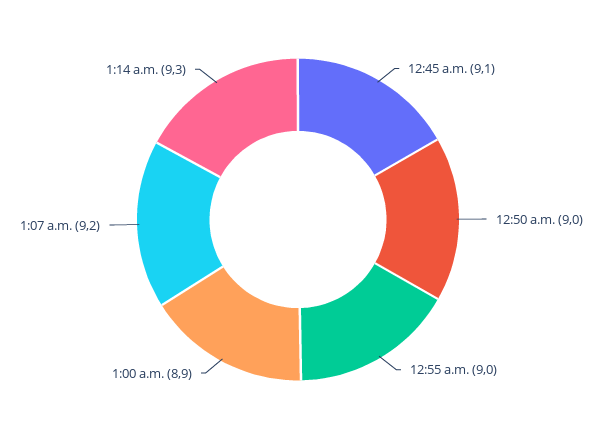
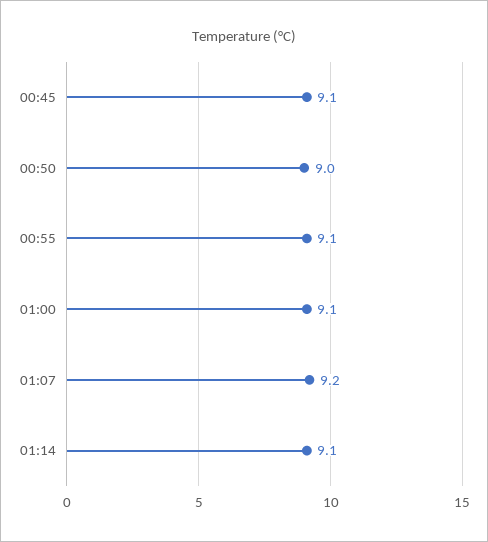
12:55 a.m.: 9 -> 9.1
1:00 a.m.: 8.9 -> 9.1
1:14 a.m.: 9.3 -> 9.1

